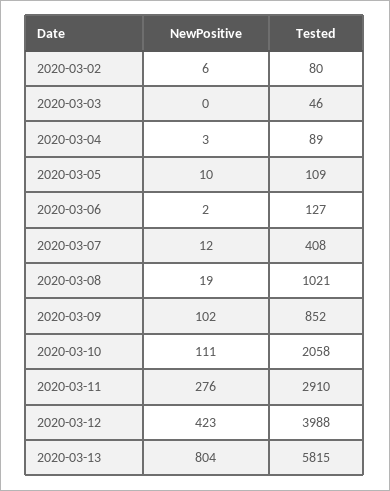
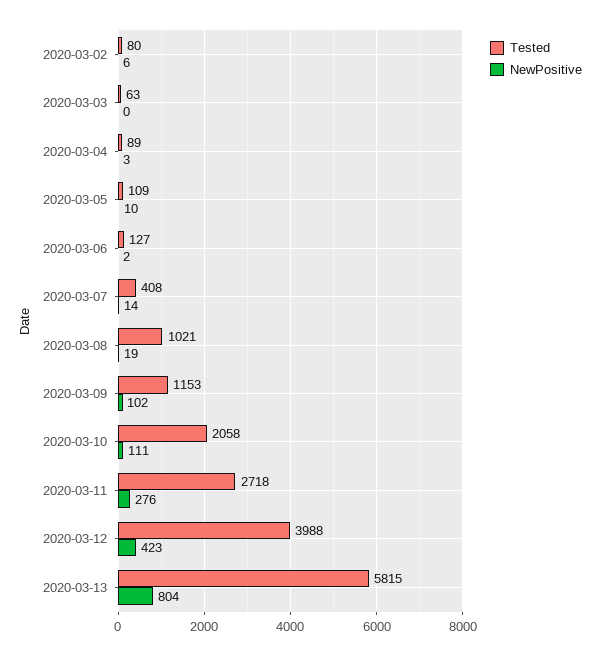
Tested, 2020-03-03: 46 -> 63
NewPositive, 2020-03-07: 12 -> 14
Tested, 2020-03-09: 852 -> 1153
Tested, 2020-03-11: 2910 -> 2718

